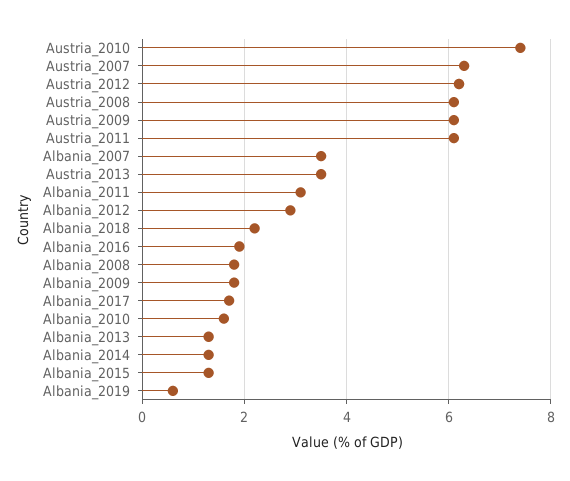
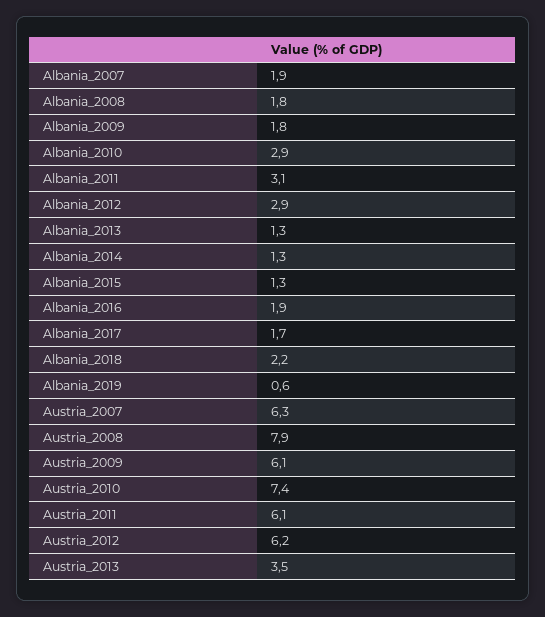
Austria_2008: 6 -> 7.9
Albania_2007: 3.5 -> 1.9
Albania_2010: 1.5 -> 2.9

